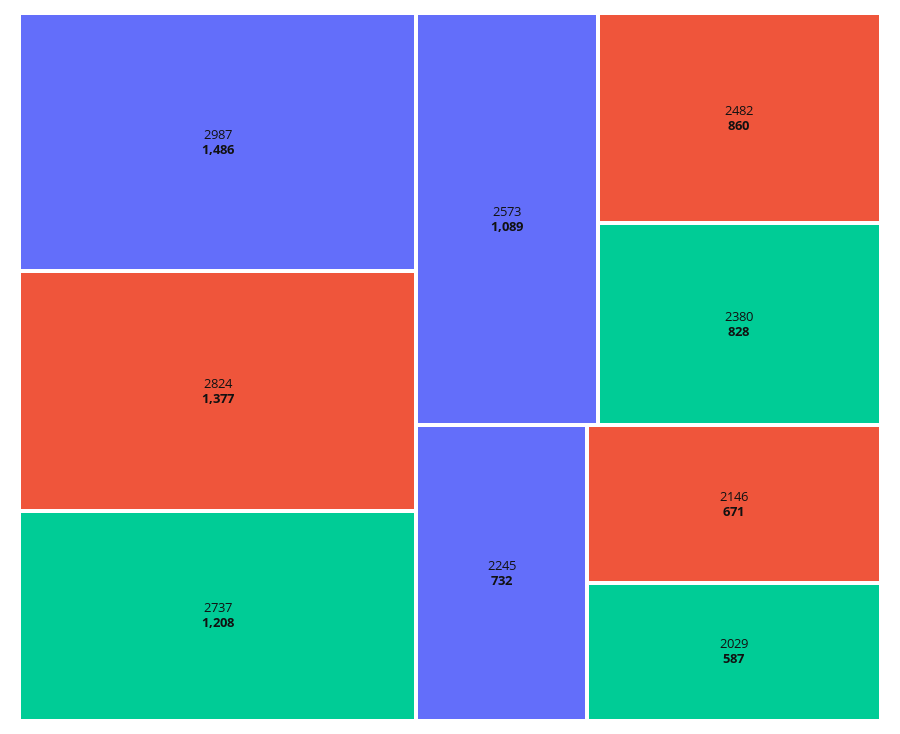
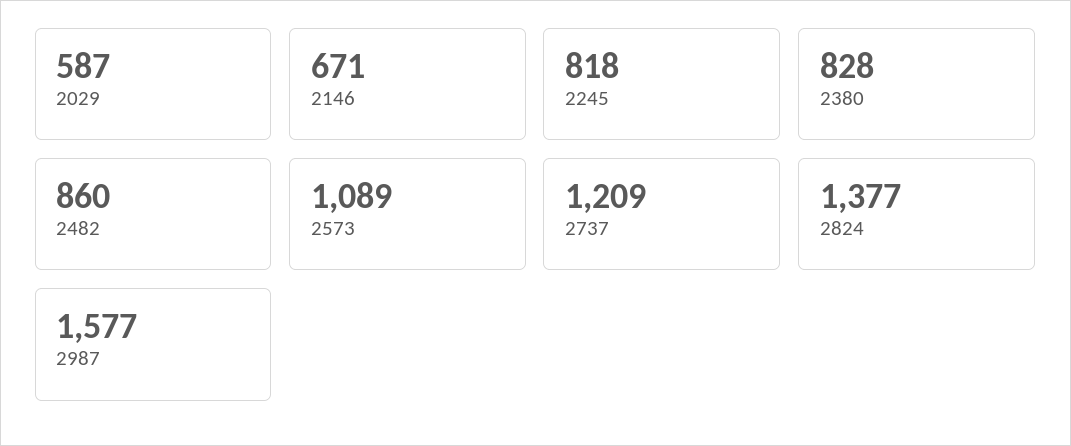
2987: 1486 -> 1577
2737: 1208 -> 1209
2245: 732 -> 818

